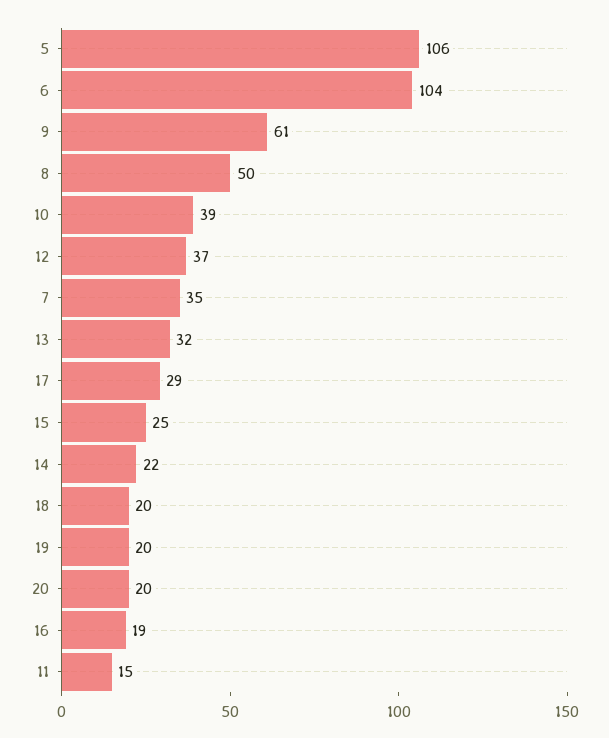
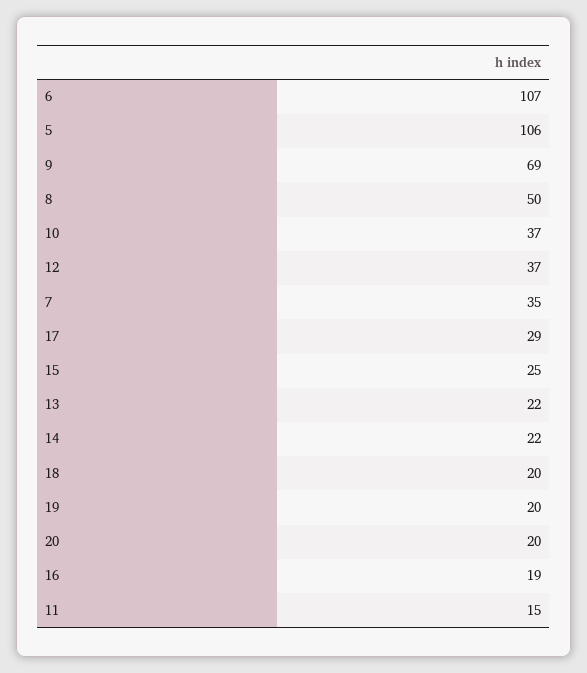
6: 104 -> 107
9: 61 -> 69
10: 39 -> 37
13: 32 -> 22

